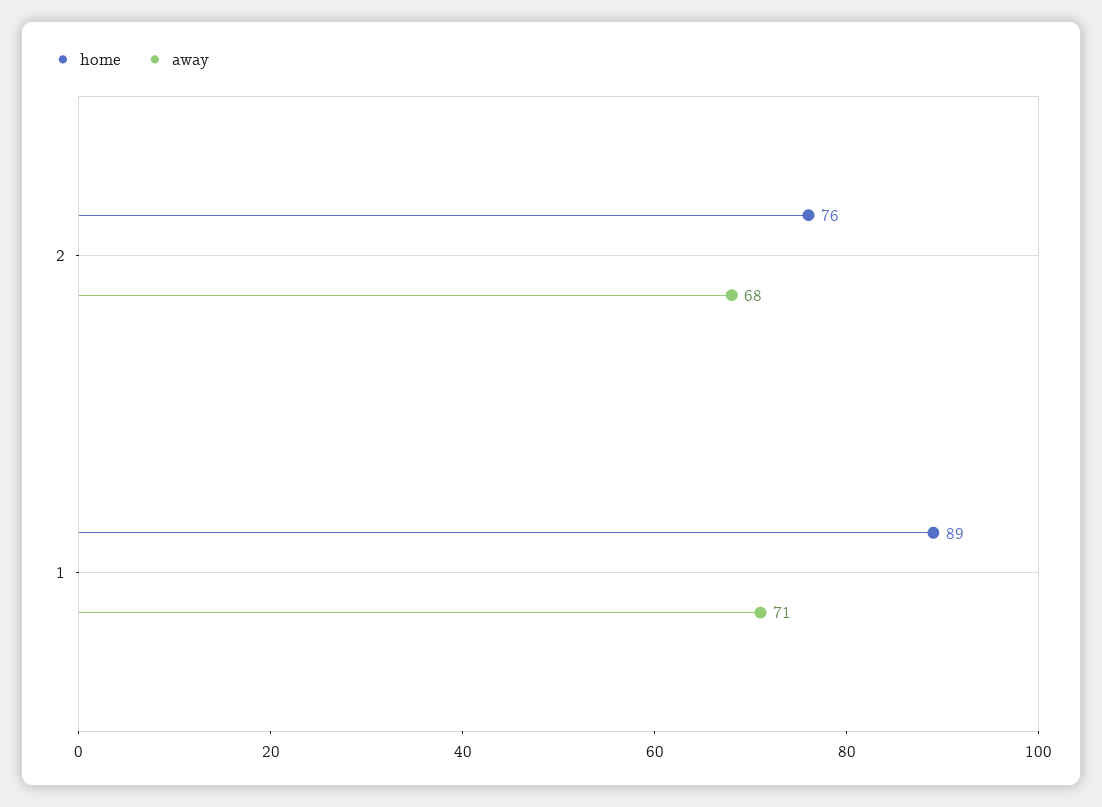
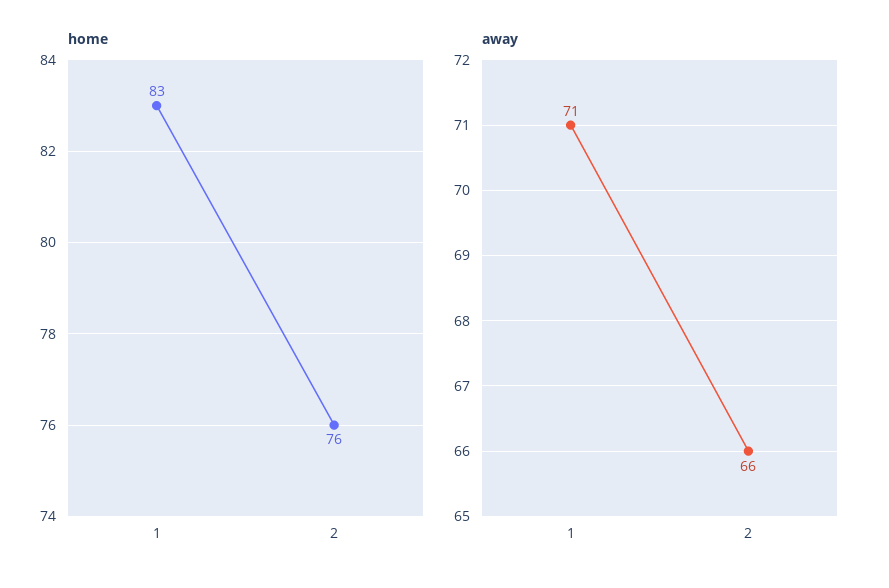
away, 2: 68 -> 66
home, 1: 89 -> 83

